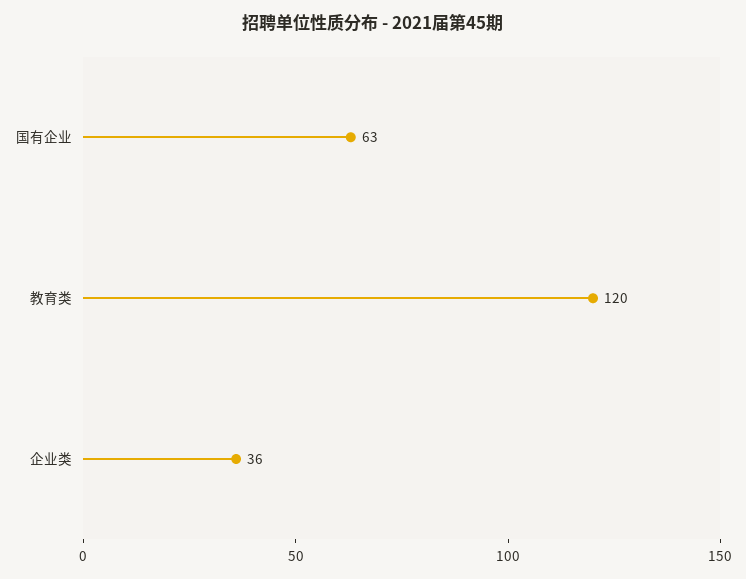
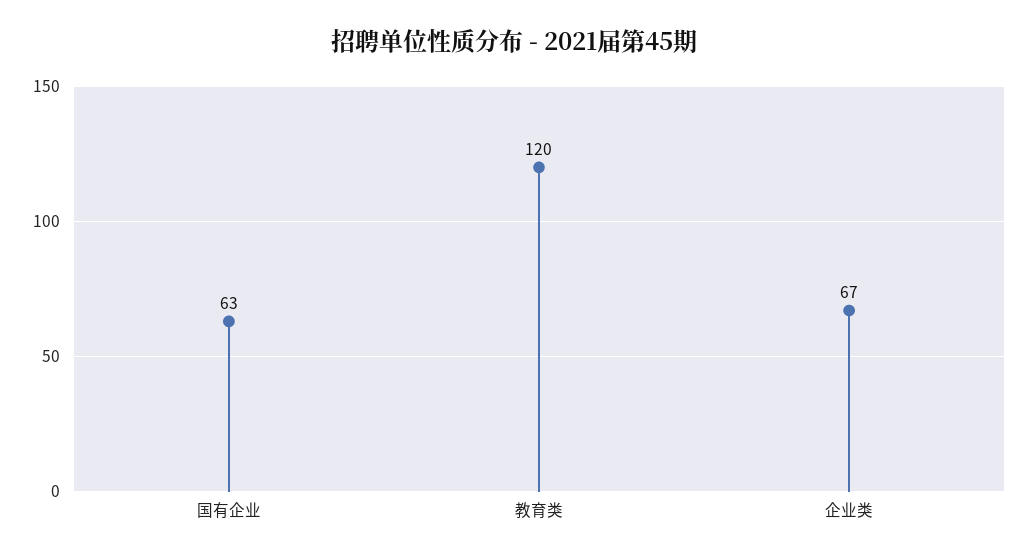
企业类: 36 -> 67

